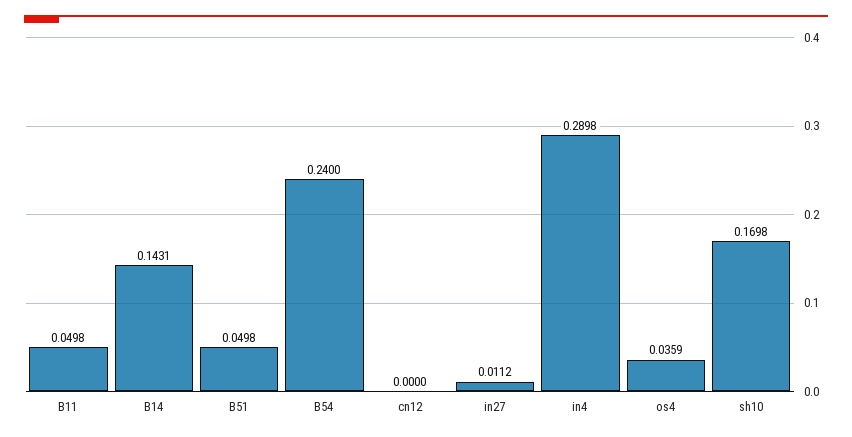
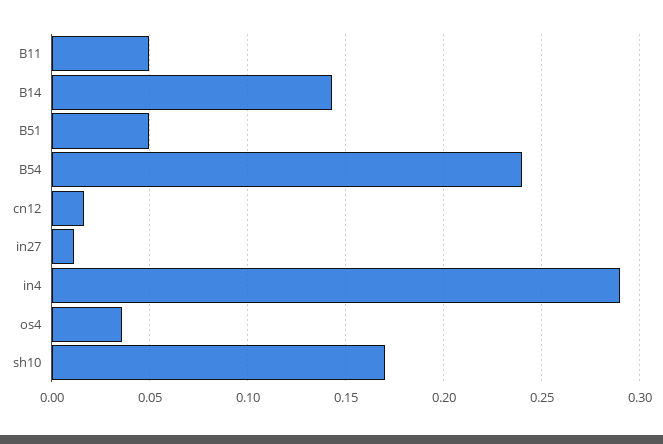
cn12: 0 -> 0.015

